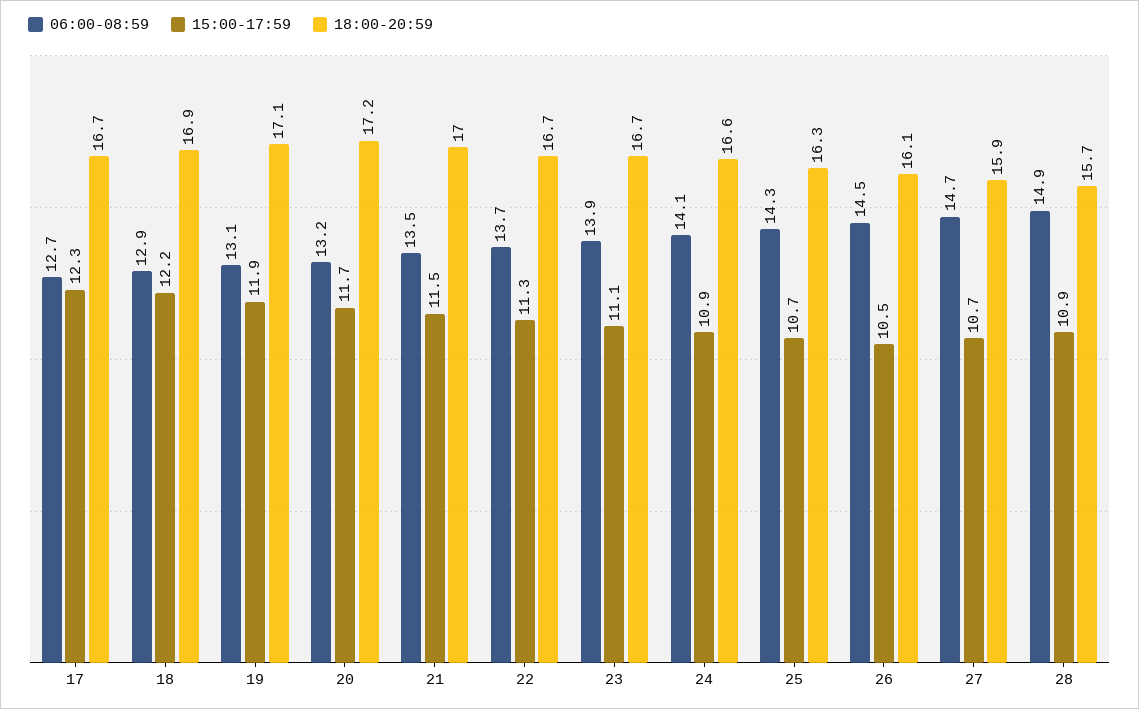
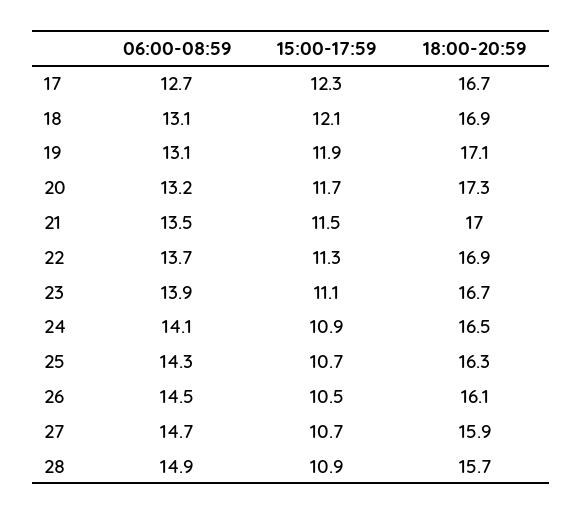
06:00-08:59, 18: 12.9 -> 13.1
15:00-17:59, 18: 12.2 -> 12.1
18:00-20:59, 20: 17.2 -> 17.3
18:00-20:59, 22: 16.7 -> 16.9
18:00-20:59, 24: 16.6 -> 16.5

